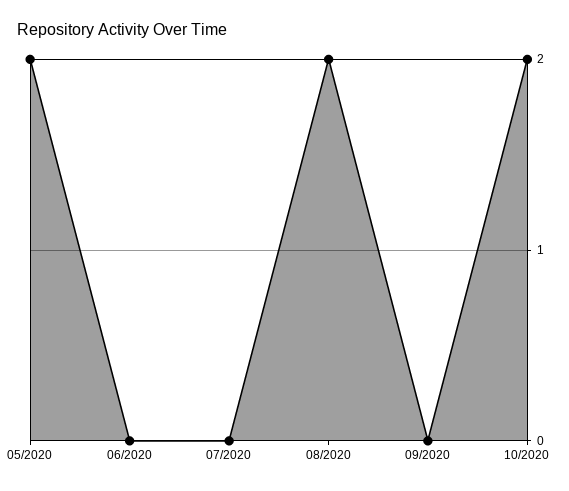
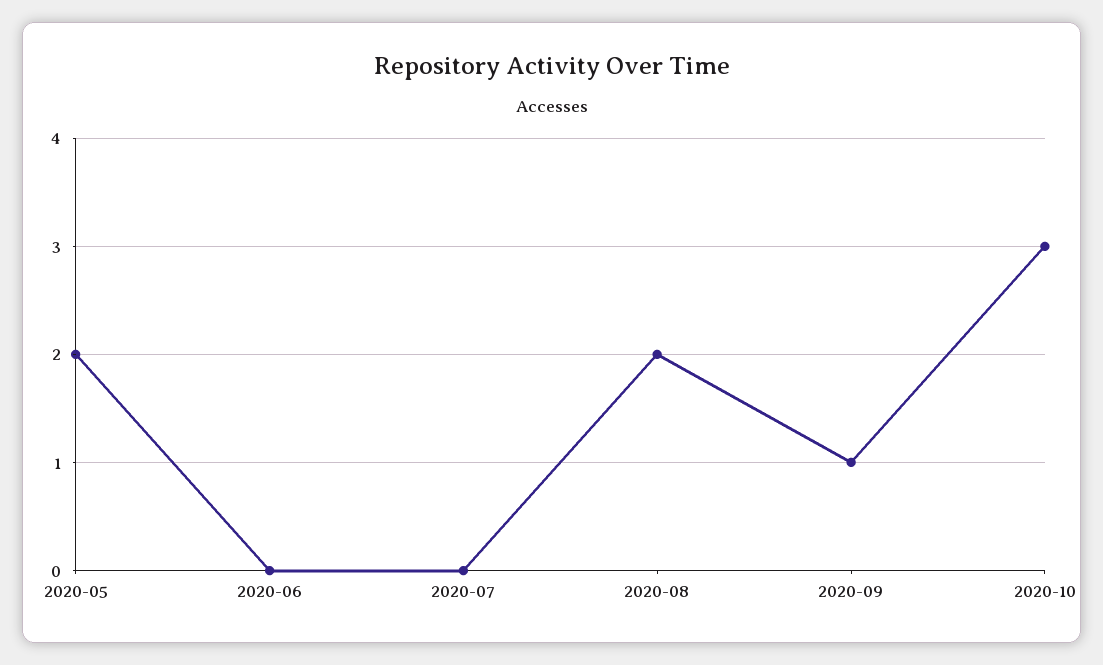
09/2020: 0 -> 1
10/2020: 2 -> 3

